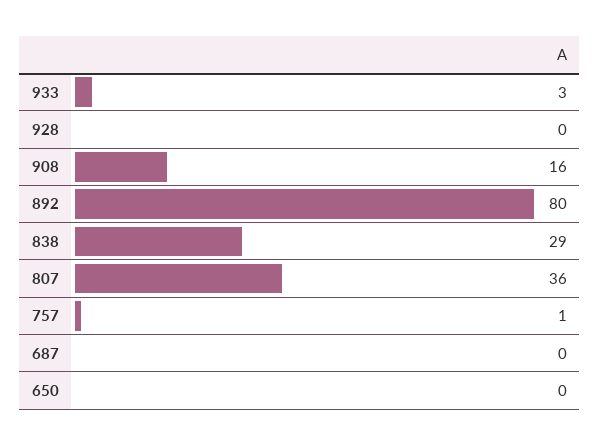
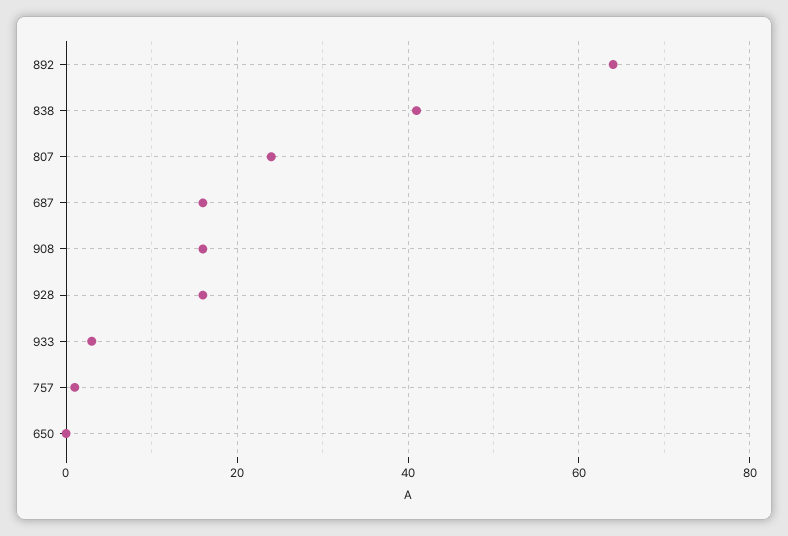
928: 0 -> 15
892: 80 -> 65
838: 29 -> 40
807: 36 -> 25
687: 0 -> 15

